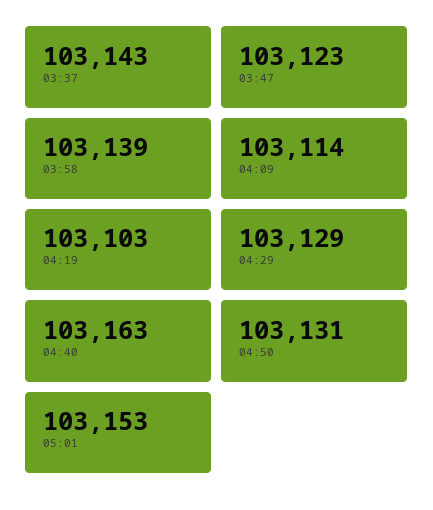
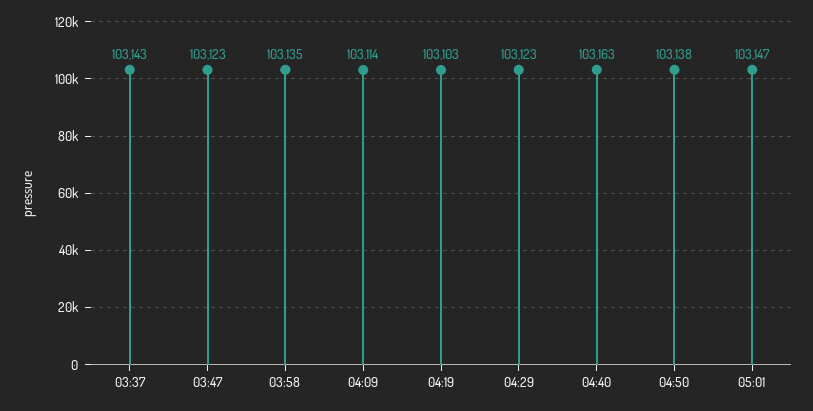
03:58: 103139 -> 103135
04:29: 103129 -> 103123
04:50: 103131 -> 103138
05:01: 103153 -> 103147

